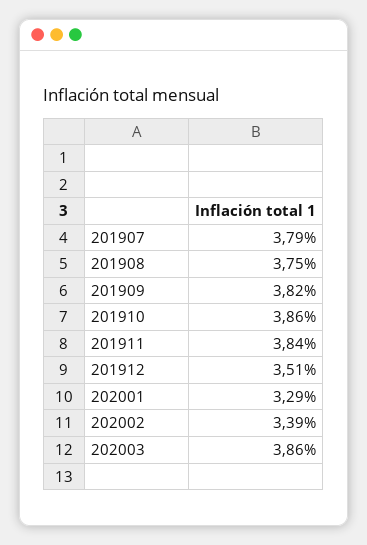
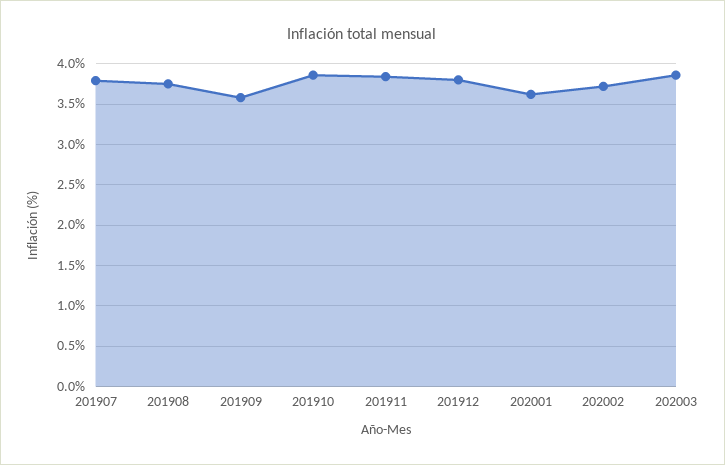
201909: 3.82 -> 3.6
201912: 3.51 -> 3.8
202001: 3.29 -> 3.6
202002: 3.39 -> 3.7

